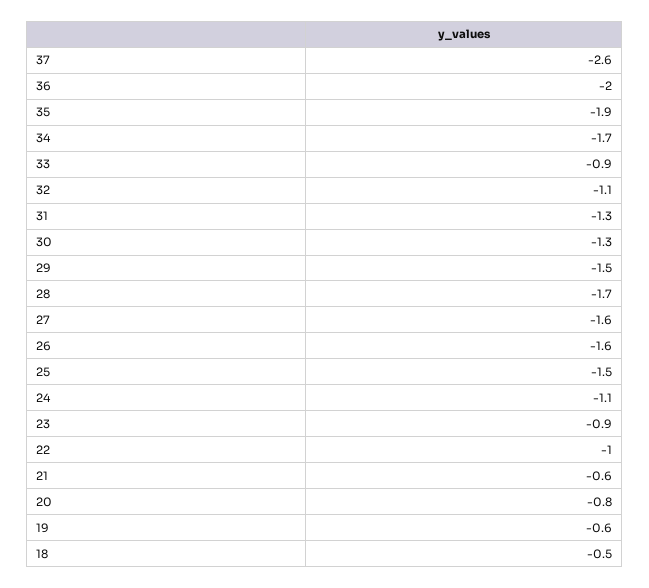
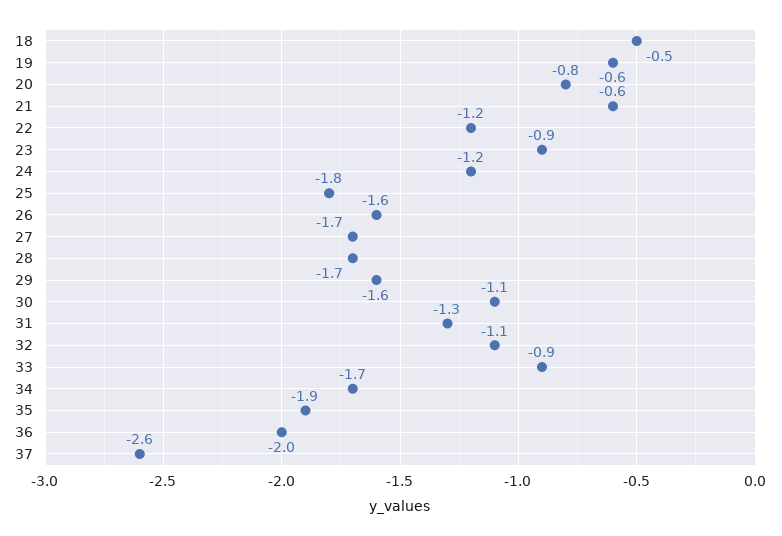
30: -1.3 -> -1.1
29: -1.5 -> -1.6
27: -1.6 -> -1.7
25: -1.5 -> -1.8
24: -1.1 -> -1.2
22: -1 -> -1.2

